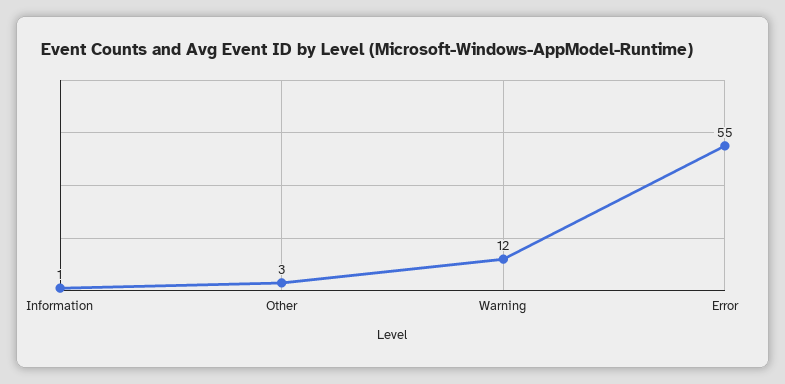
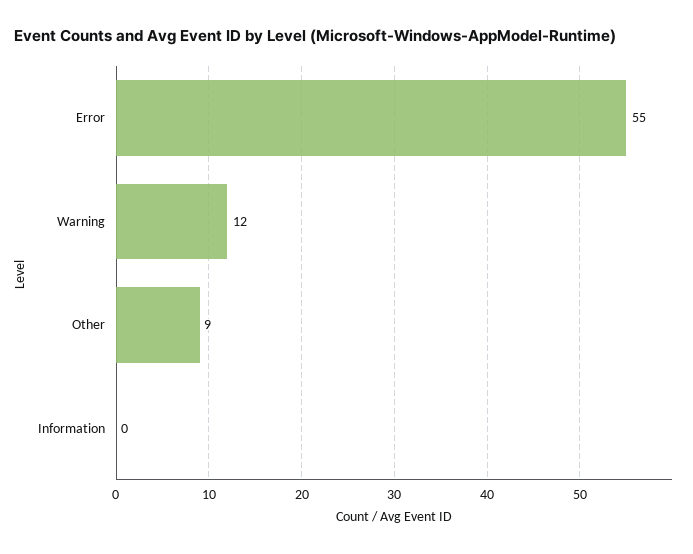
Information: 1 -> 0
Other: 3 -> 9

